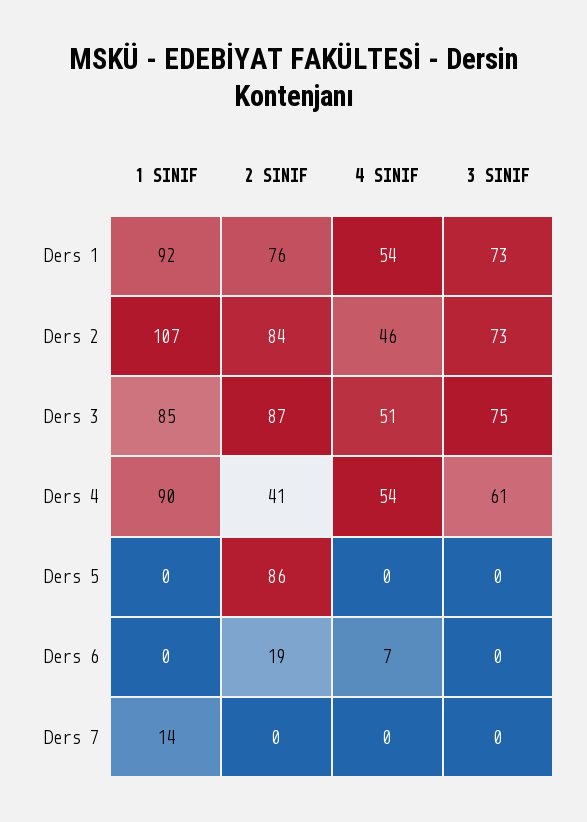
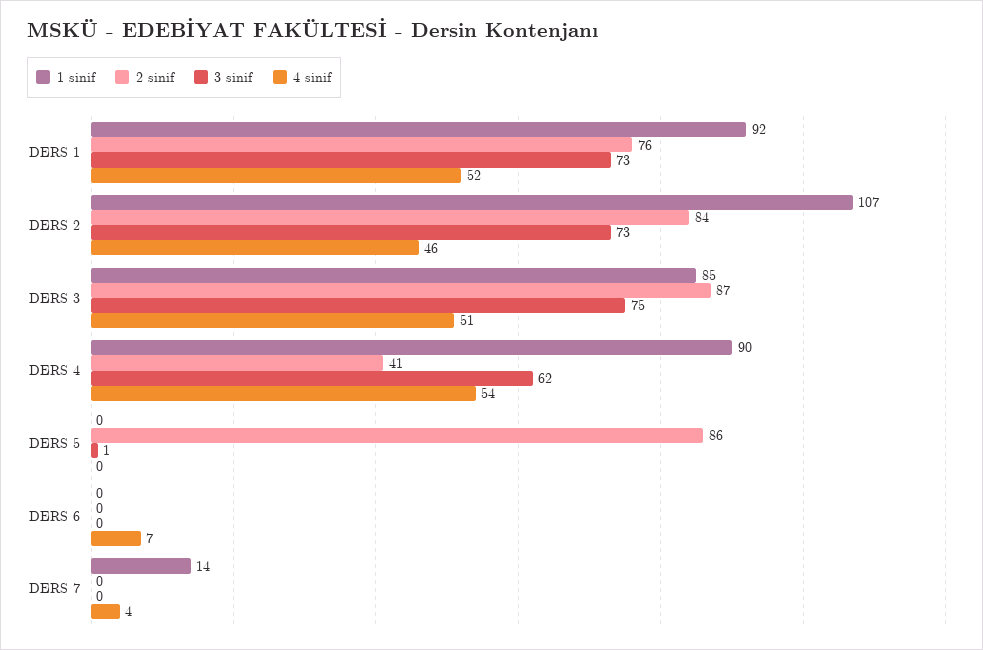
4 SINIF, Ders 1: 54 -> 52
3 SINIF, Ders 4: 61 -> 62
3 SINIF, Ders 5: 0 -> 1
2 SINIF, Ders 6: 19 -> 0
4 SINIF, Ders 7: 0 -> 4

